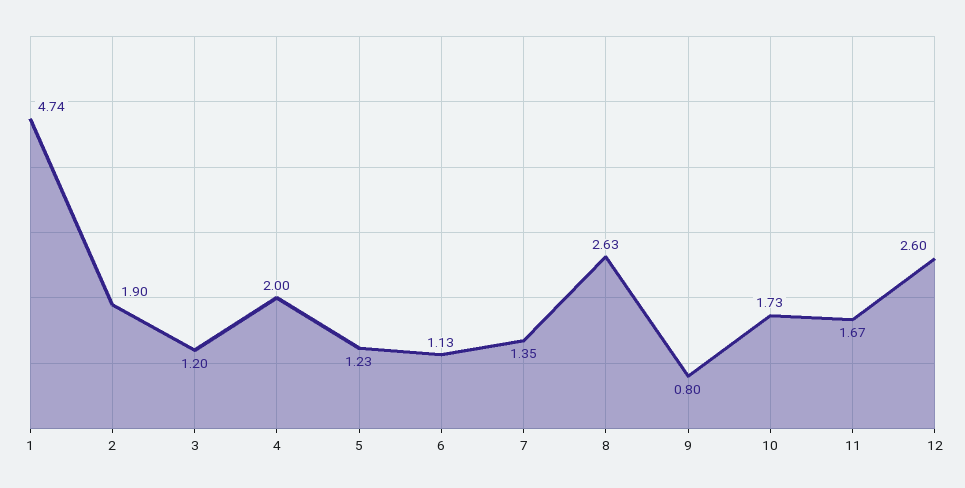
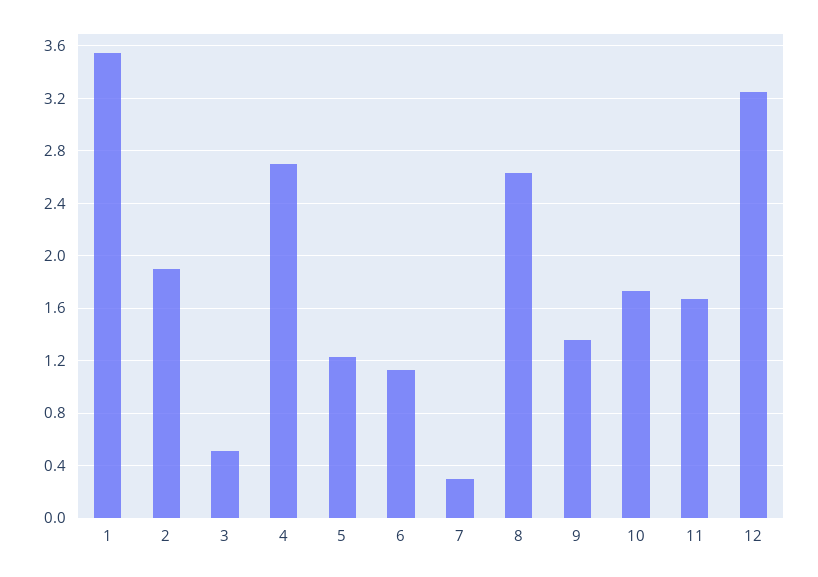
1: 4.74 -> 3.55
3: 1.2 -> 0.5
4: 2 -> 2.7
7: 1.35 -> 0.3
9: 0.8 -> 1.35
12: 2.6 -> 3.25

